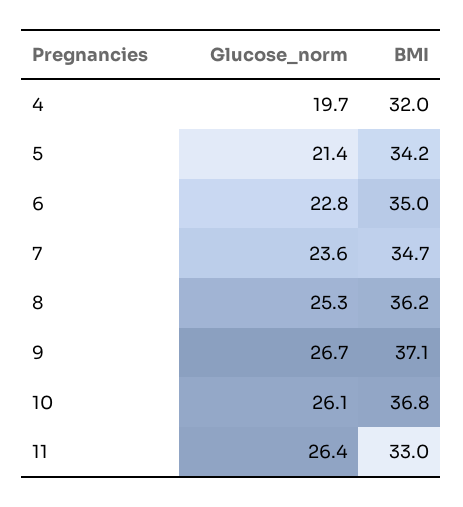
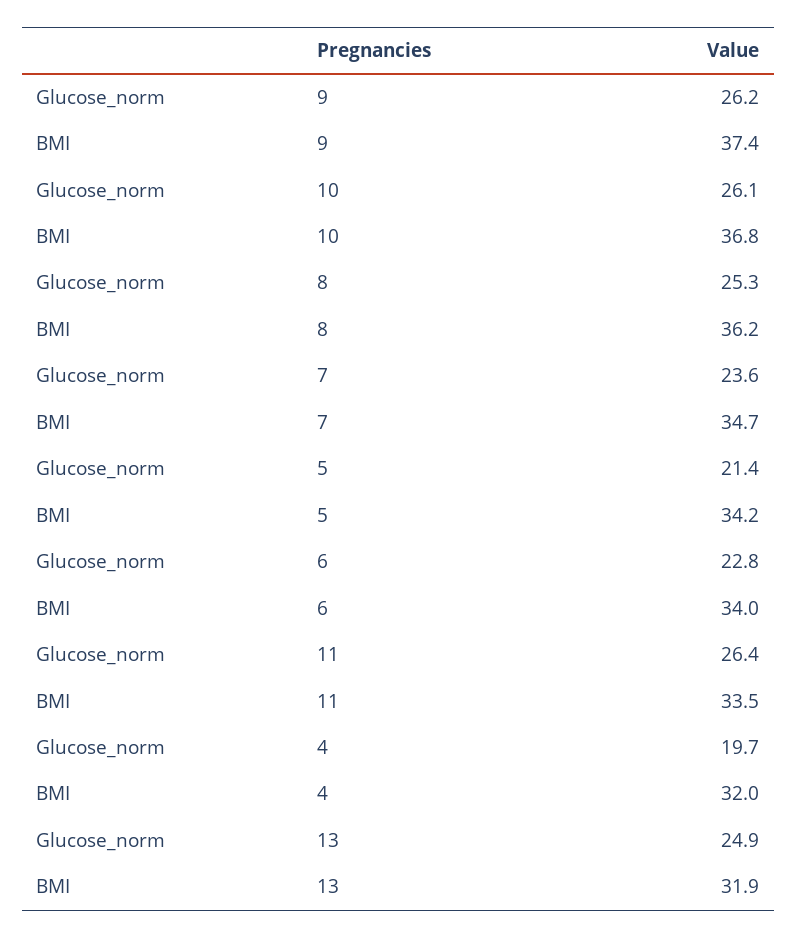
BMI, 6: 35 -> 34
Glucose_norm, 9: 26.7 -> 26.2
BMI, 9: 37.1 -> 37.4
BMI, 11: 33 -> 33.5
Glucose_norm, 13: none -> 24.9
BMI, 13: none -> 31.9

